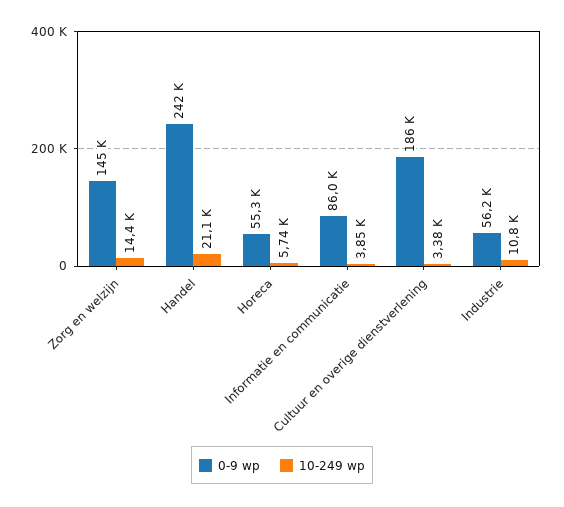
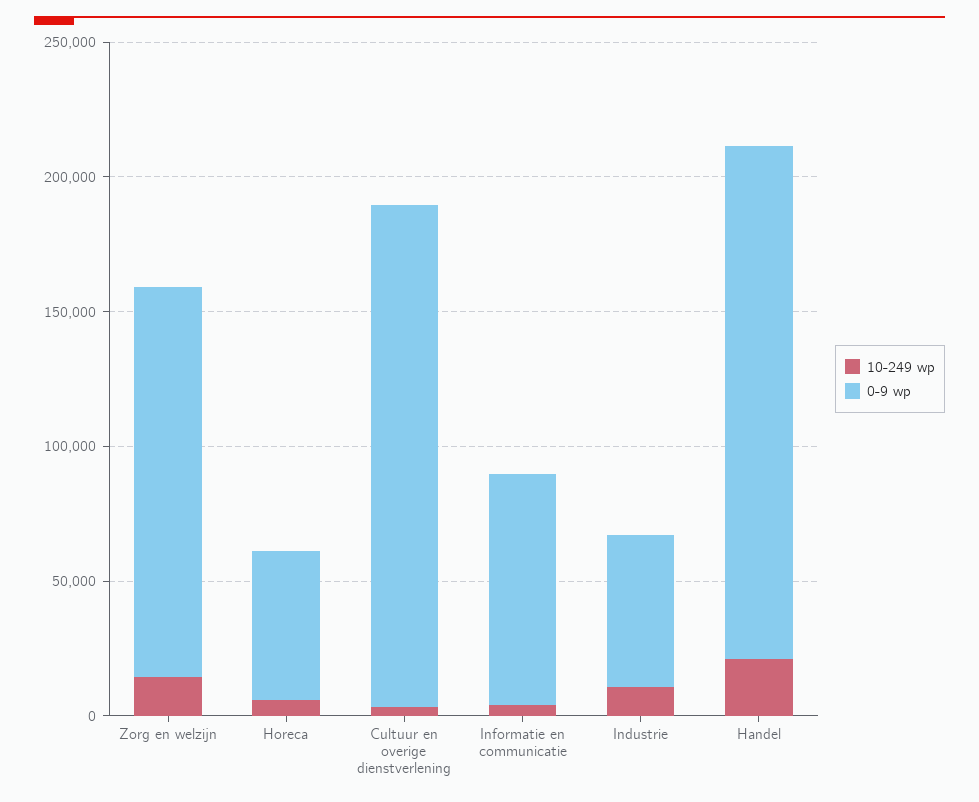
0-9 wp, Handel: 242000 -> 190000

